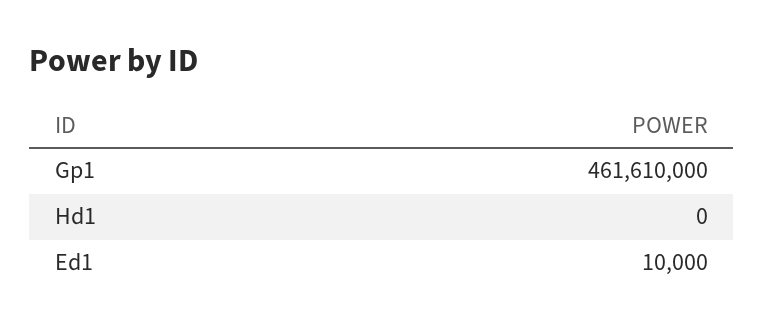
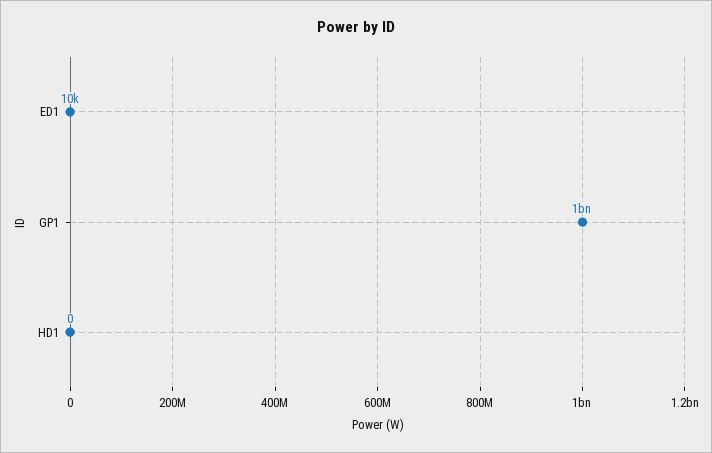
Gp1: 461610000 -> 1000000000

